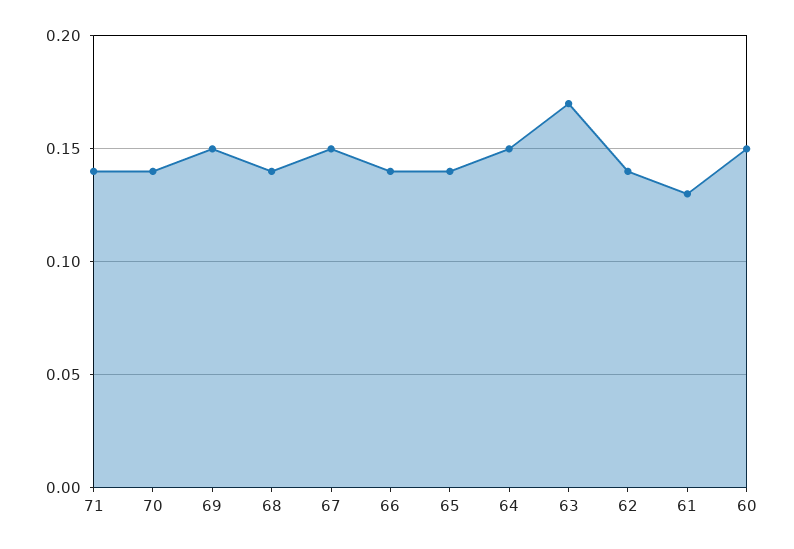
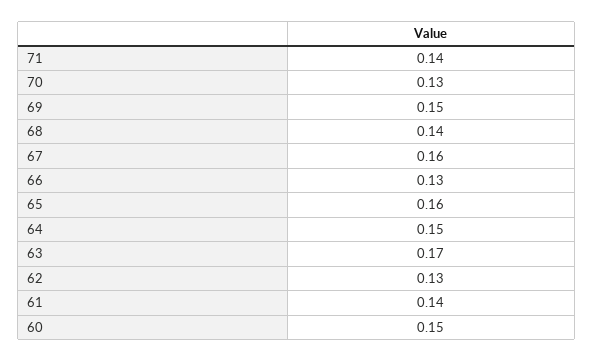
70: 0.14 -> 0.13
67: 0.15 -> 0.16
66: 0.14 -> 0.13
65: 0.14 -> 0.16
62: 0.14 -> 0.13
61: 0.13 -> 0.14

